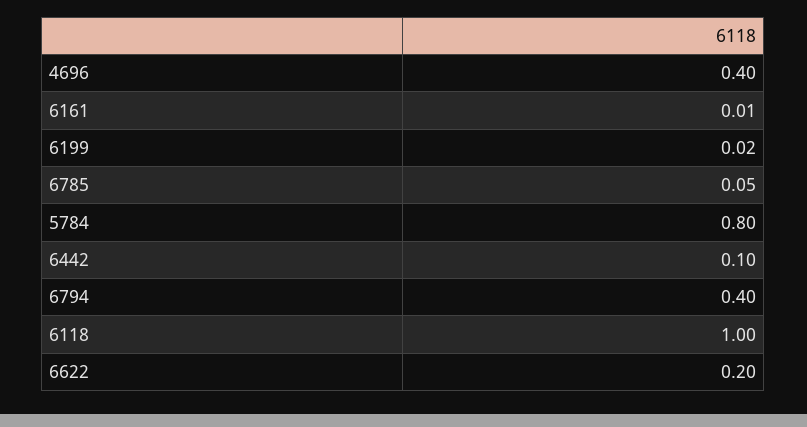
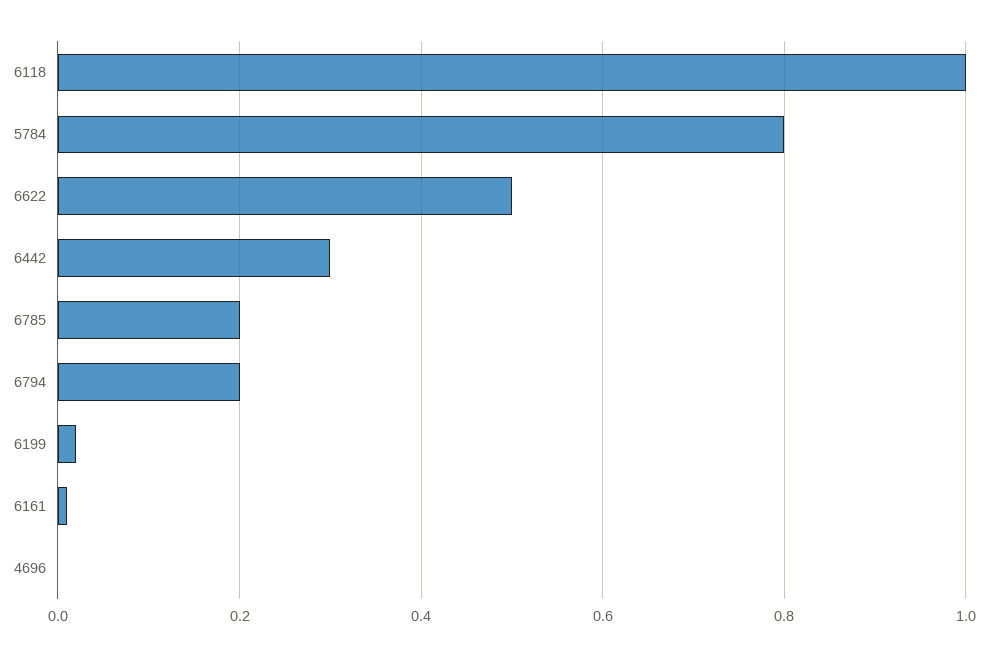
4696: 0.4 -> 0
6785: 0.05 -> 0.2
6442: 0.1 -> 0.3
6794: 0.4 -> 0.2
6622: 0.2 -> 0.5

